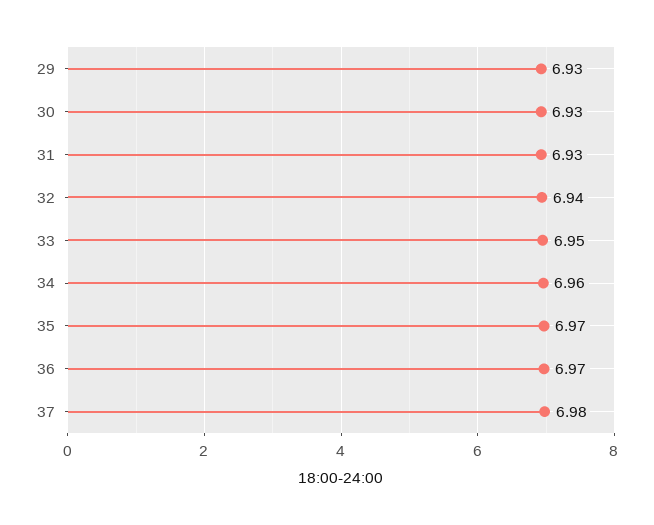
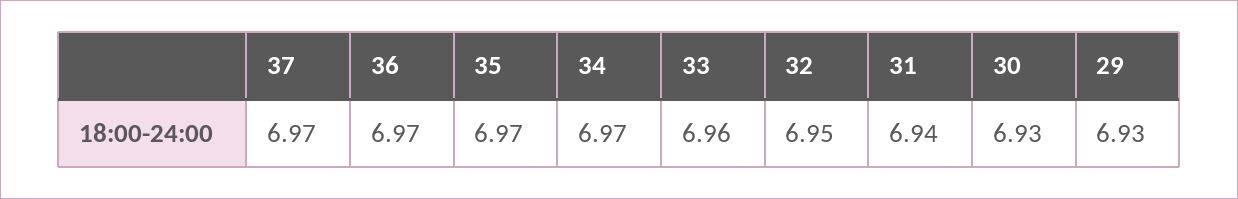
31: 6.93 -> 6.94
32: 6.94 -> 6.95
33: 6.95 -> 6.96
34: 6.96 -> 6.97
37: 6.98 -> 6.97

